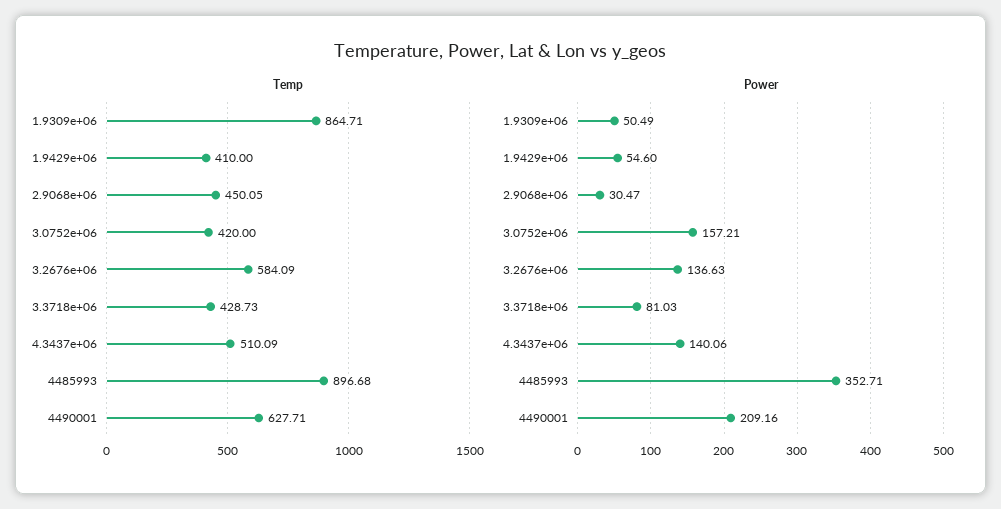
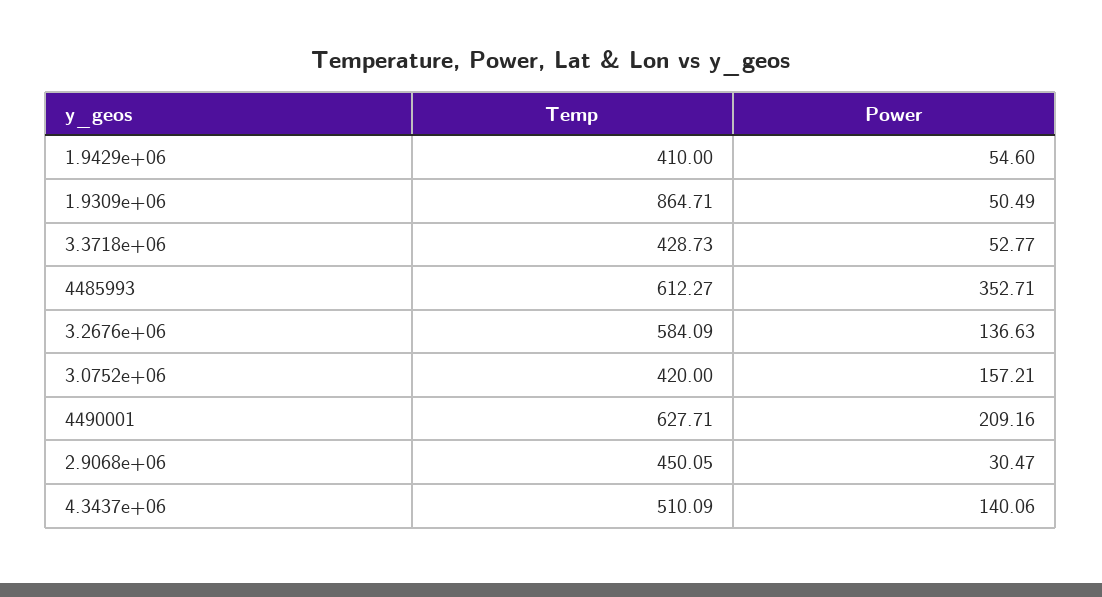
Temp, 4485993: 896.68 -> 612.27
Power, 3.3718e+06: 81.03 -> 52.77

